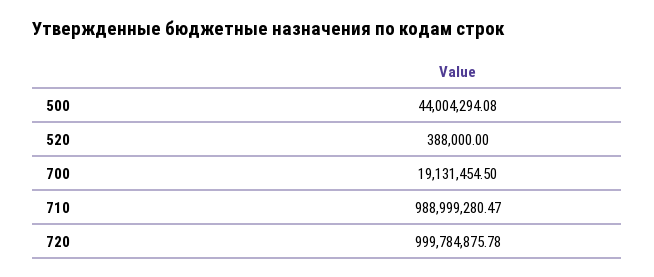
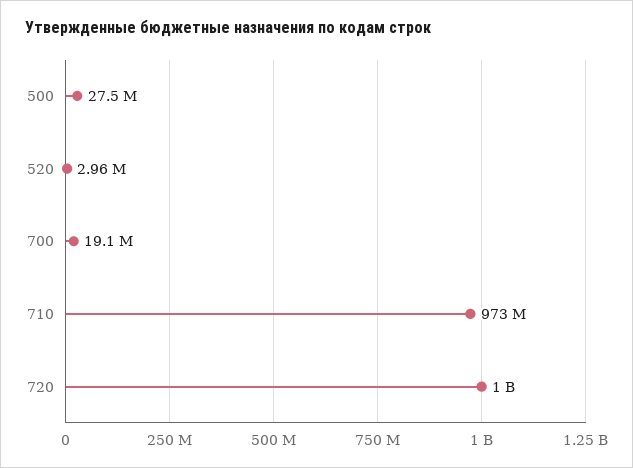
500: 44004294.08 -> 27500000
520: 388000 -> 2960000
710: 988999280.47 -> 973000000

